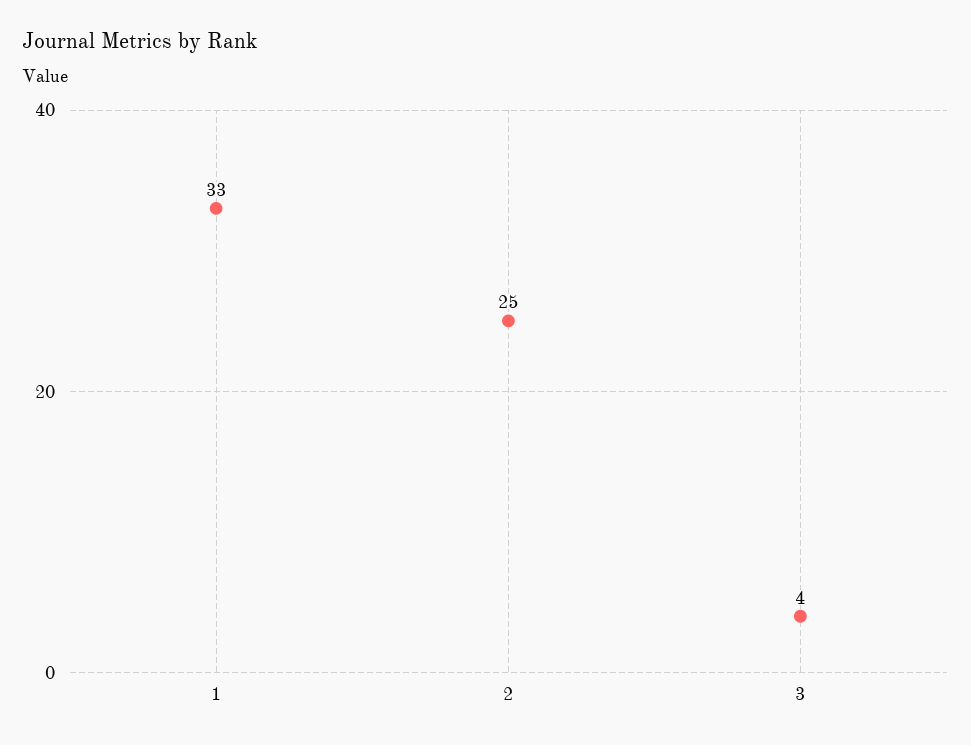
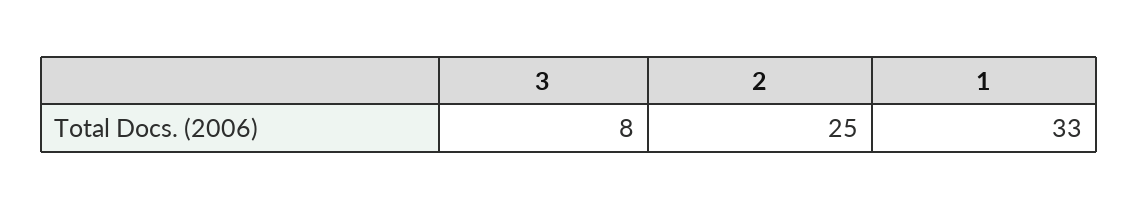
3: 4 -> 8

